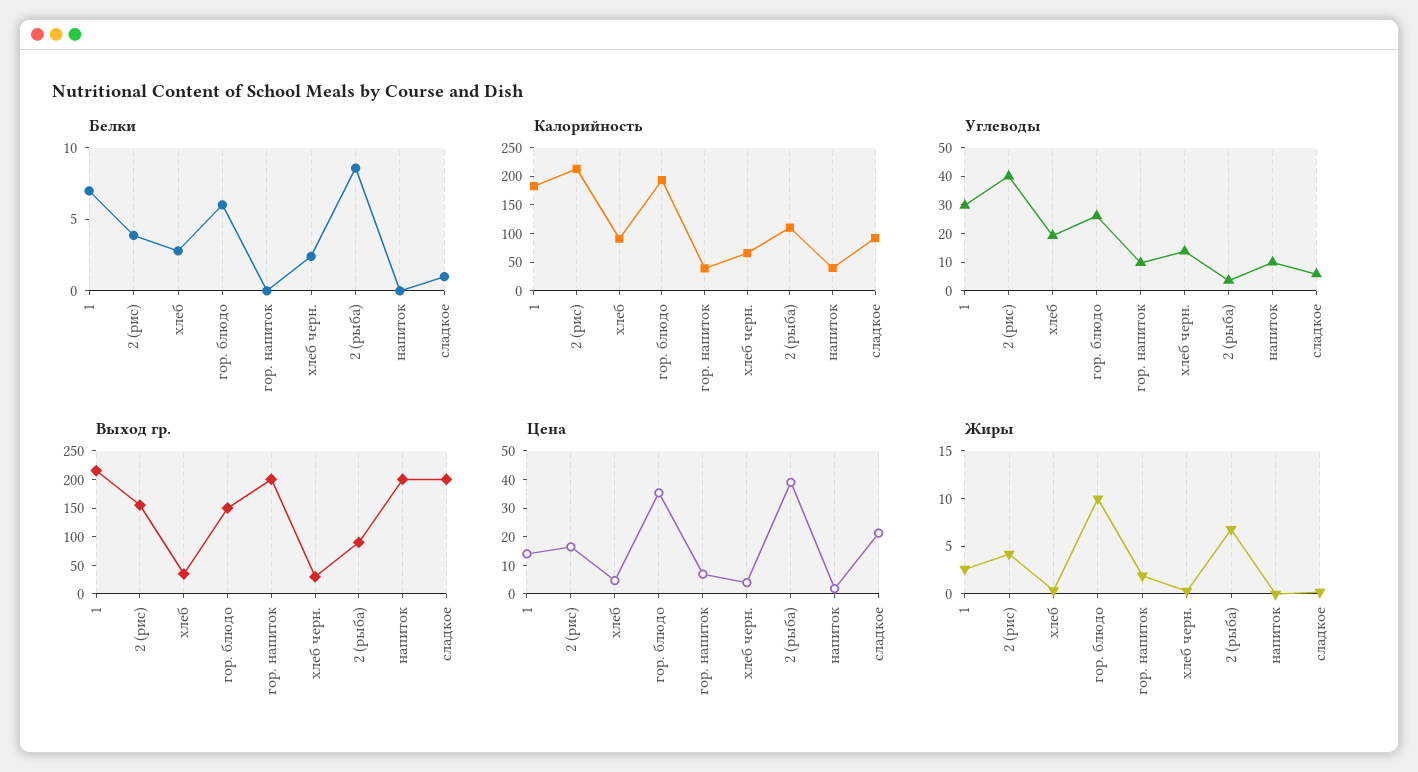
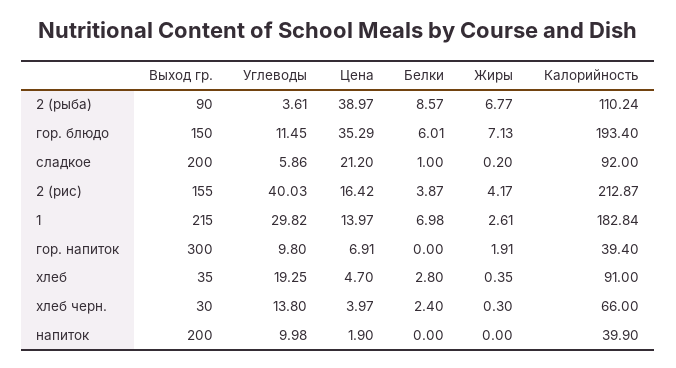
Углеводы, гор. блюдо: 25 -> 11.45
Выход гр., гор. напиток: 200 -> 300
Жиры, гор. блюдо: 10 -> 7.13

